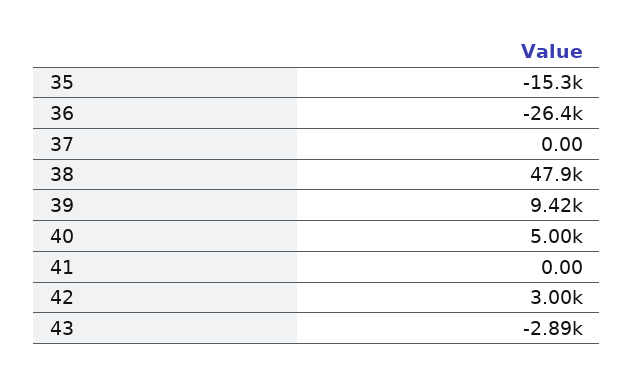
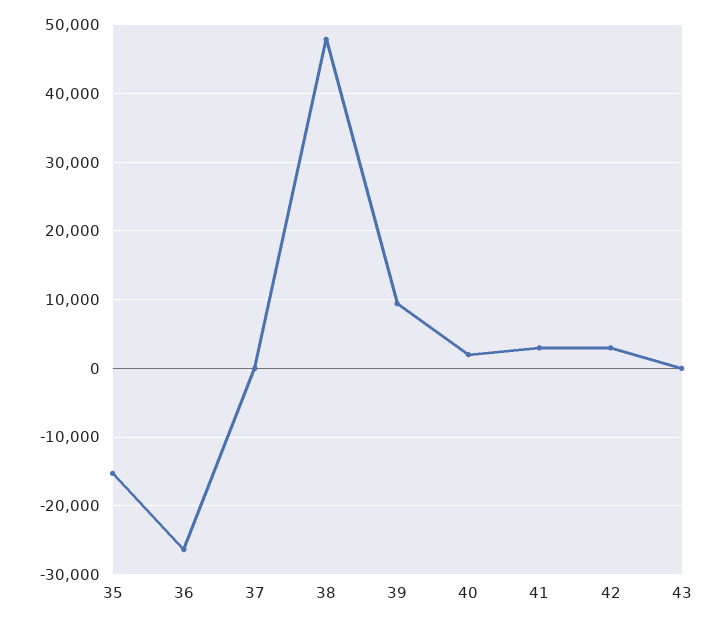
40: 5000 -> 2000
41: 0 -> 3000
43: -2890 -> 0

